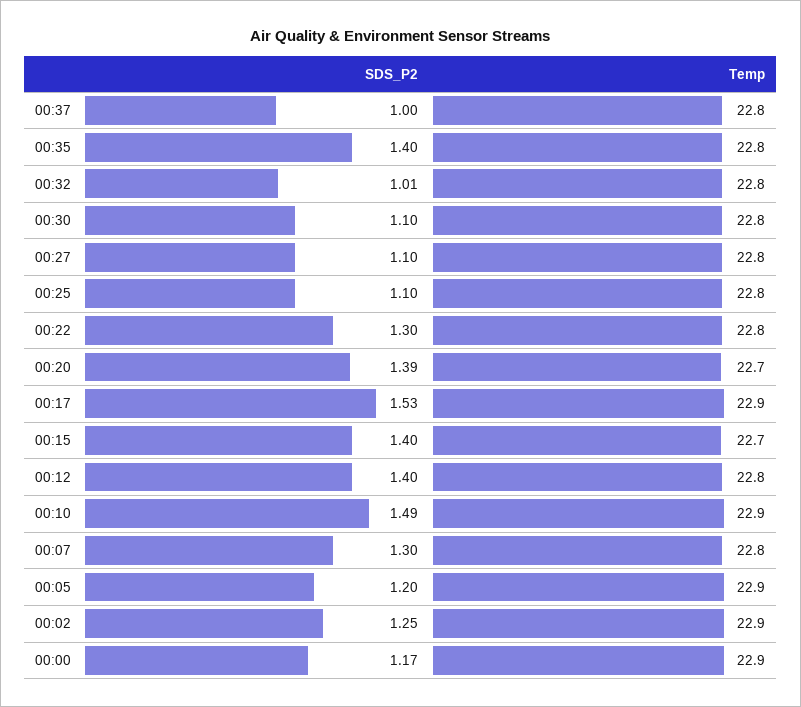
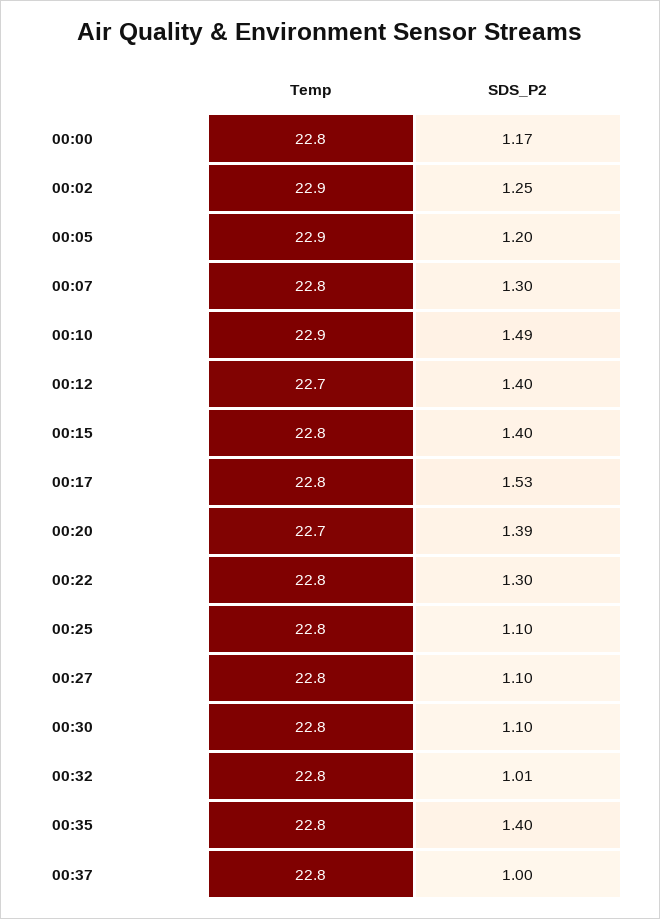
Temp, 00:17: 22.9 -> 22.8
Temp, 00:15: 22.7 -> 22.8
Temp, 00:12: 22.8 -> 22.7
Temp, 00:00: 22.9 -> 22.8

